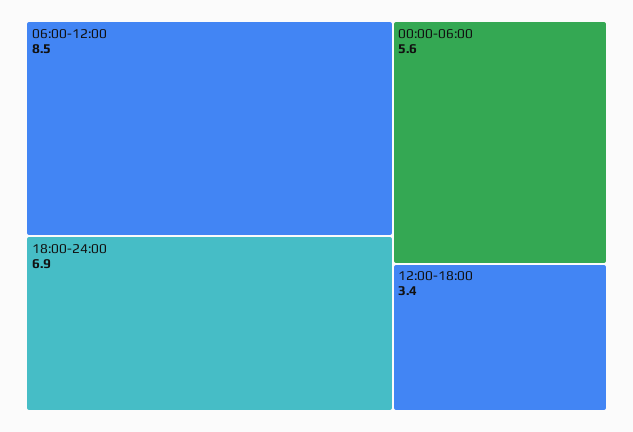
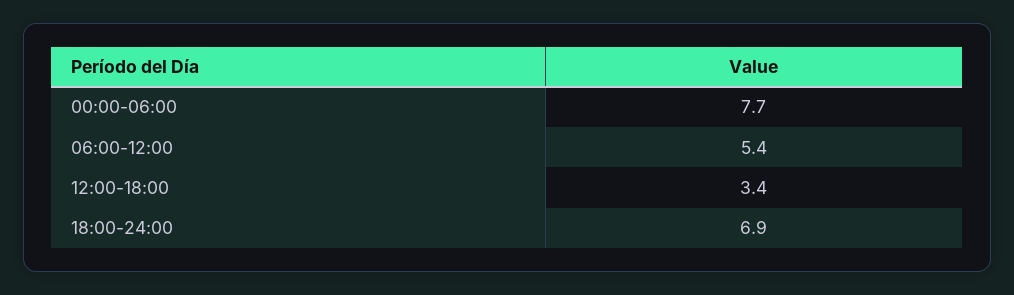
06:00-12:00: 8.5 -> 5.4
00:00-06:00: 5.6 -> 7.7

